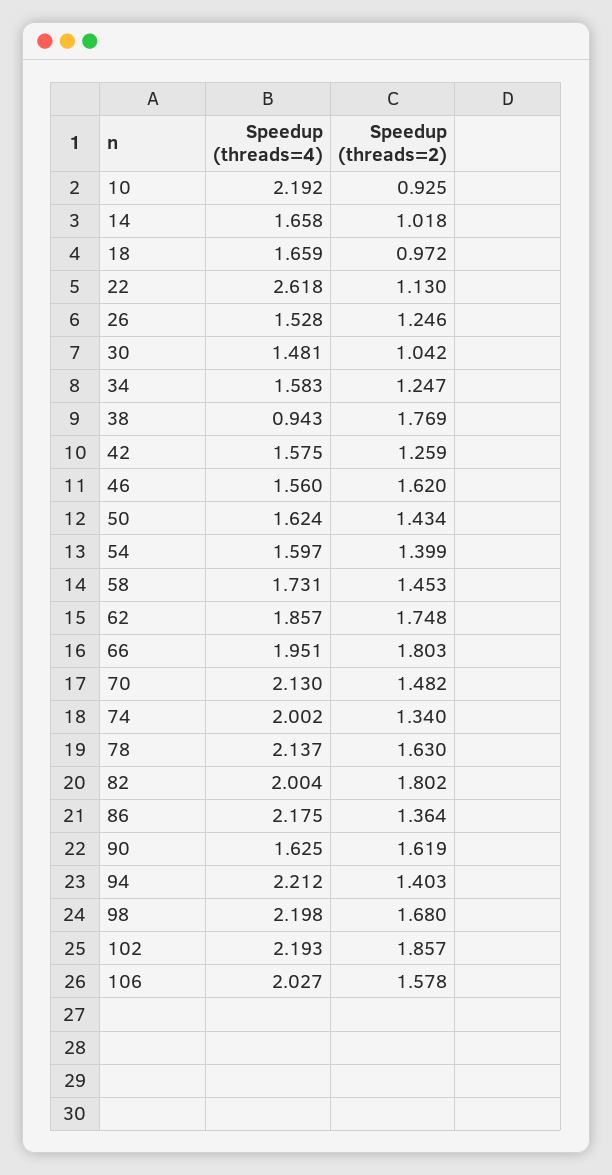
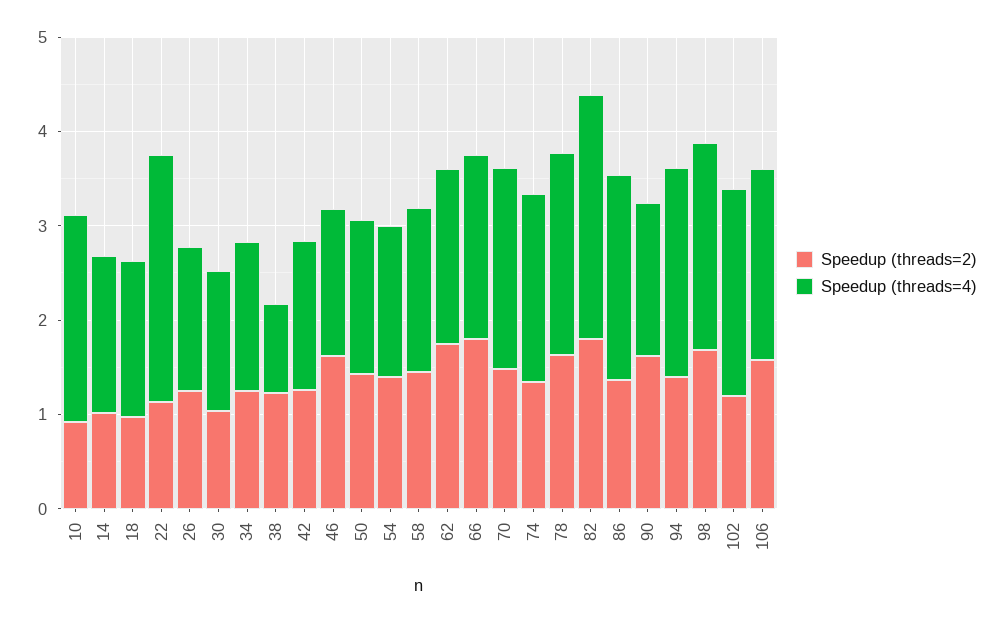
Speedup (threads=2), 38: 1.769 -> 1.2
Speedup (threads=4), 82: 2.004 -> 2.6
Speedup (threads=2), 102: 1.857 -> 1.2

